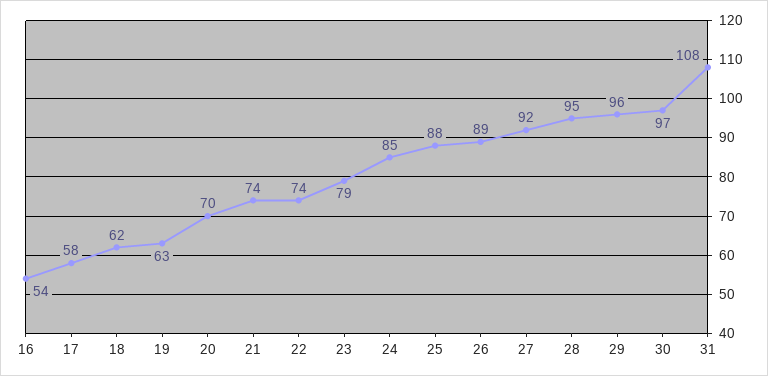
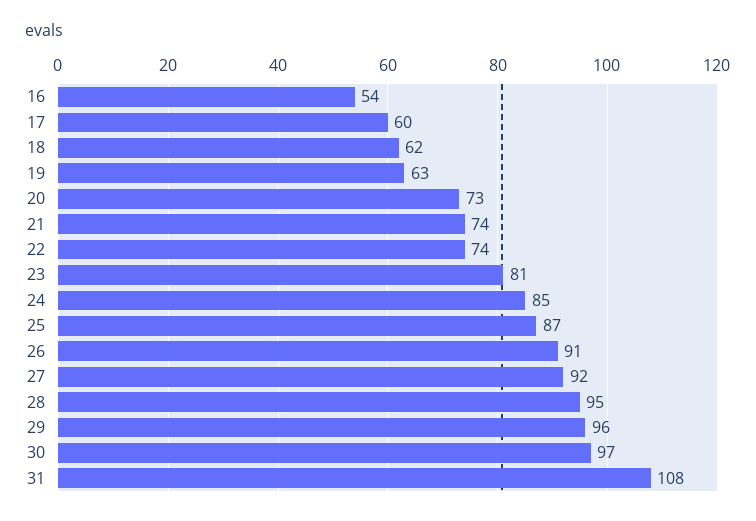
17: 58 -> 60
20: 70 -> 73
23: 79 -> 81
25: 88 -> 87
26: 89 -> 91

